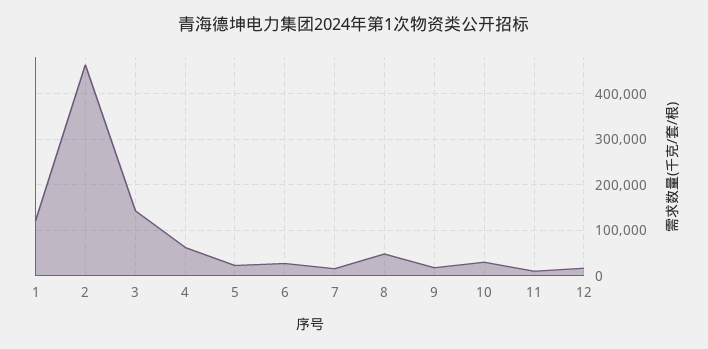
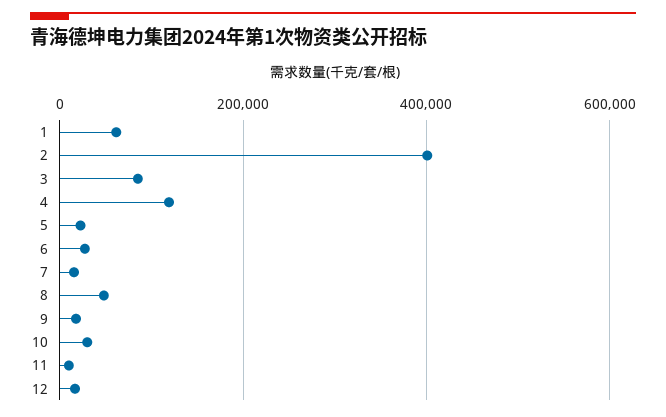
1: 120000 -> 60000
2: 460000 -> 400000
3: 140000 -> 80000
4: 60000 -> 120000

